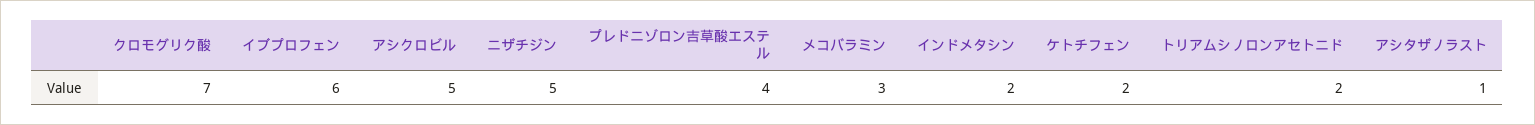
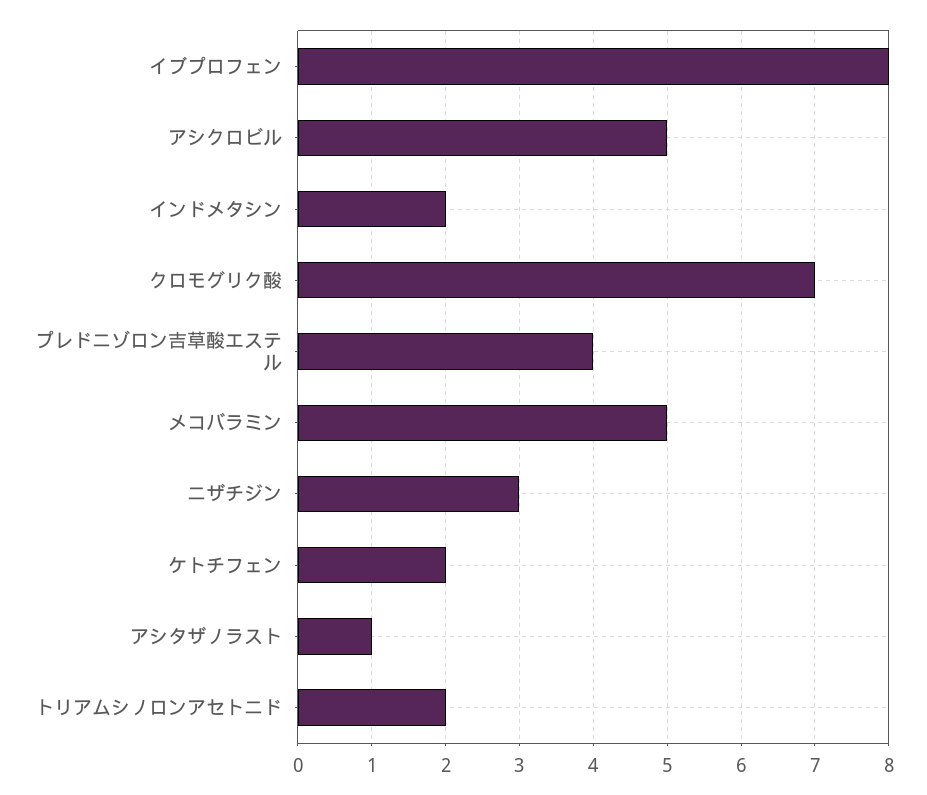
イブプロフェン: 6 -> 8
ニザチジン: 5 -> 3
メコバラミン: 3 -> 5

